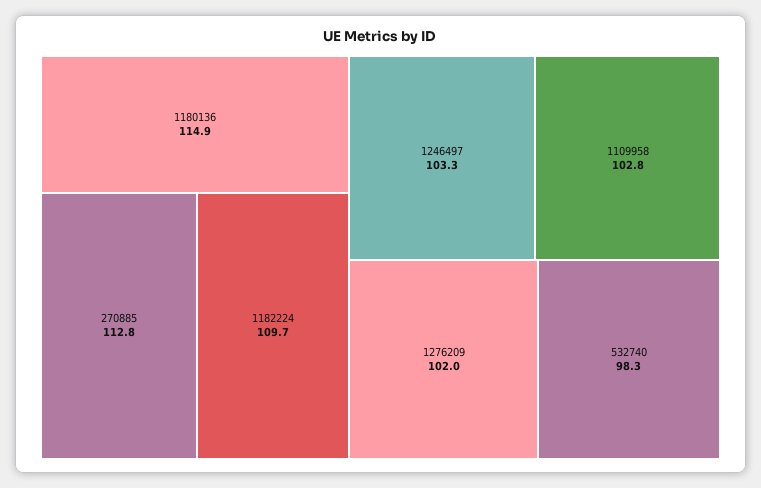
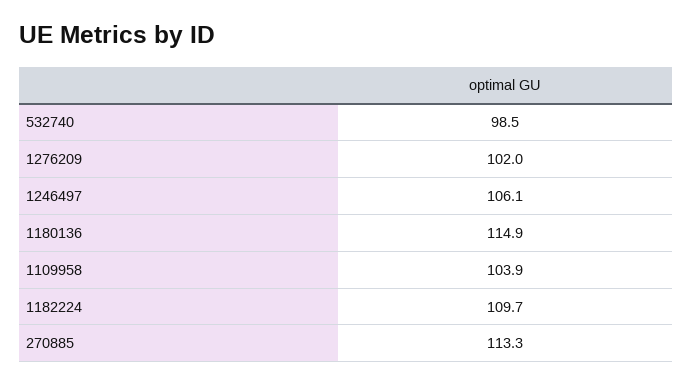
270885: 112.8 -> 113.3
1246497: 103.3 -> 106.1
1109958: 102.8 -> 103.9
532740: 98.3 -> 98.5

